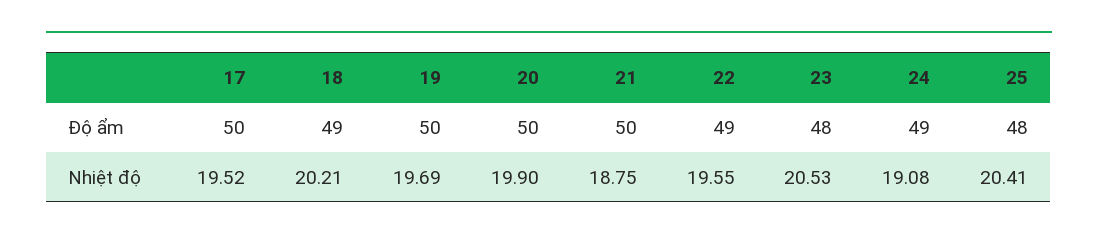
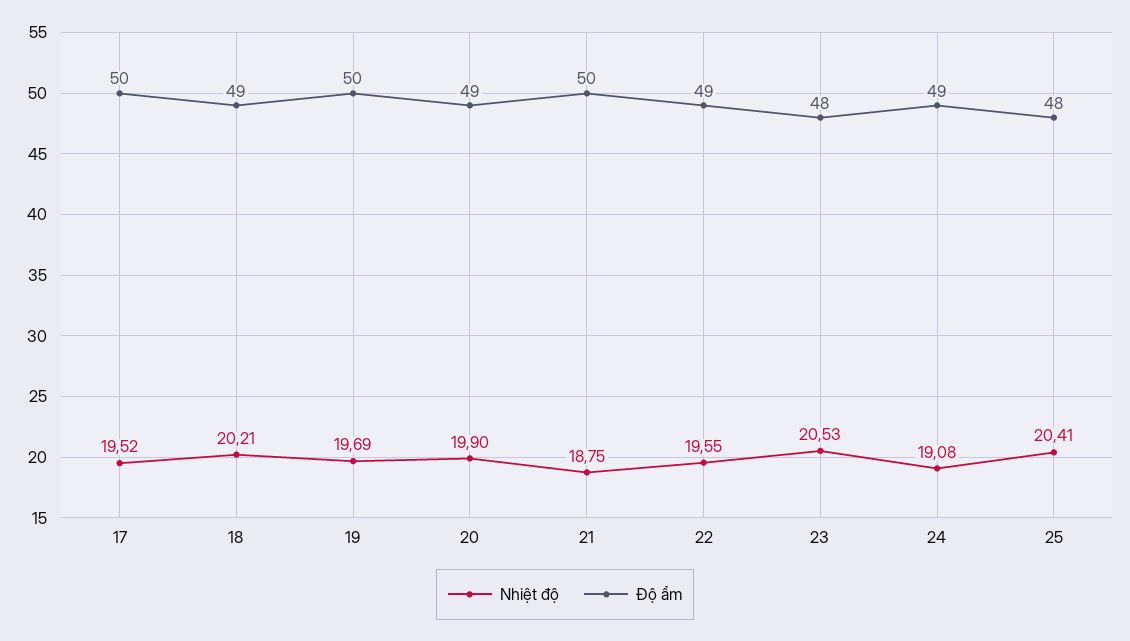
Độ ẩm, 20: 50 -> 49

